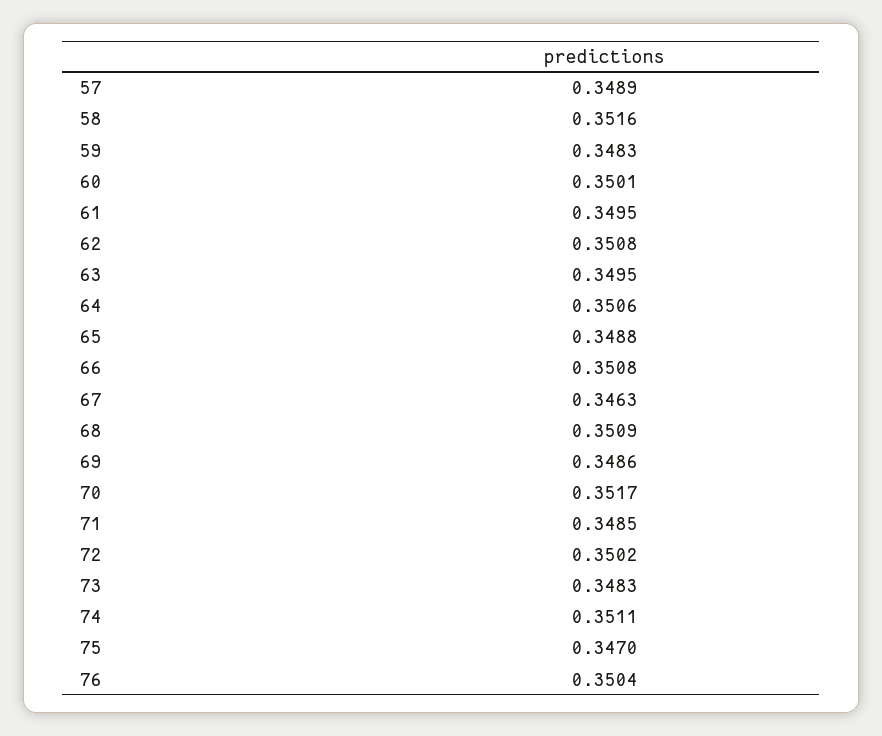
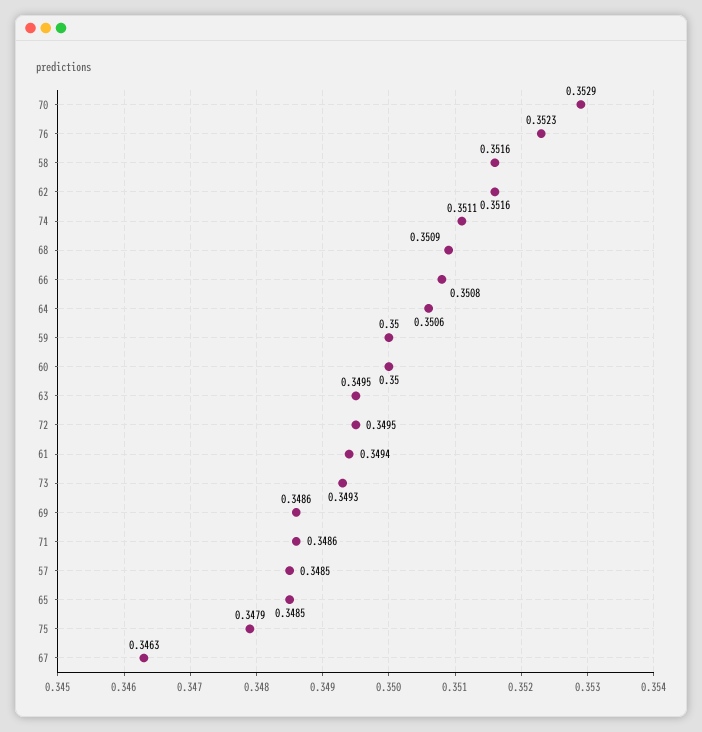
57: 0.3489 -> 0.3485
59: 0.3483 -> 0.35
60: 0.3501 -> 0.35
61: 0.3495 -> 0.3494
62: 0.3508 -> 0.3516
65: 0.3488 -> 0.3485
70: 0.3517 -> 0.3529
71: 0.3485 -> 0.3486
72: 0.3502 -> 0.3495
73: 0.3483 -> 0.3493
75: 0.347 -> 0.3479
76: 0.3504 -> 0.3523

